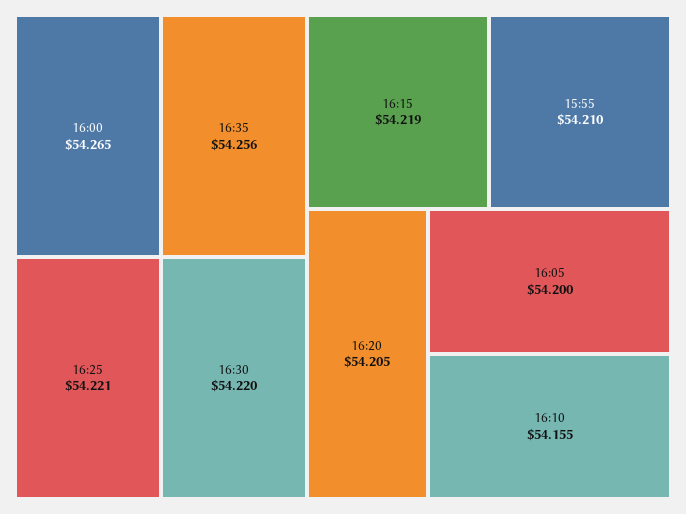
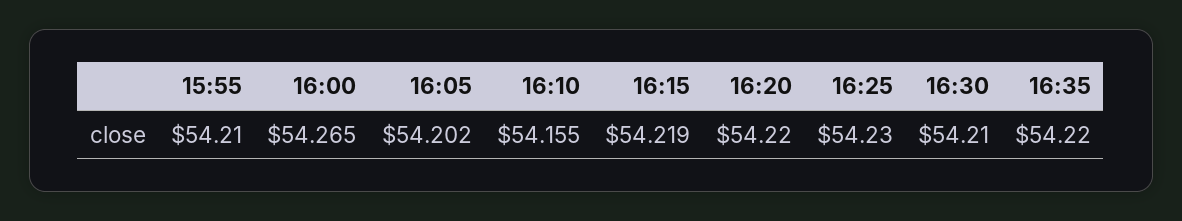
16:35: 54.256 -> 54.22
16:25: 54.221 -> 54.23
16:30: 54.22 -> 54.21
16:20: 54.205 -> 54.22
16:05: 54.2 -> 54.202

